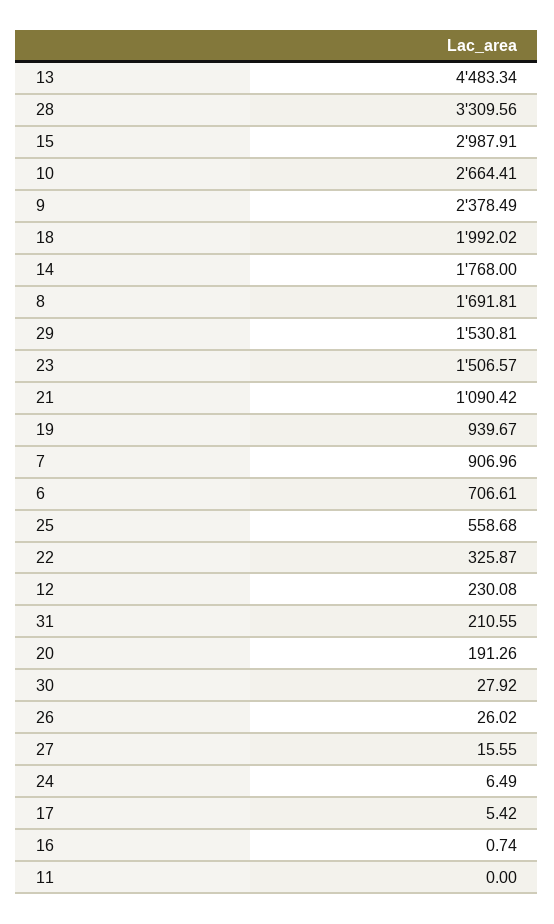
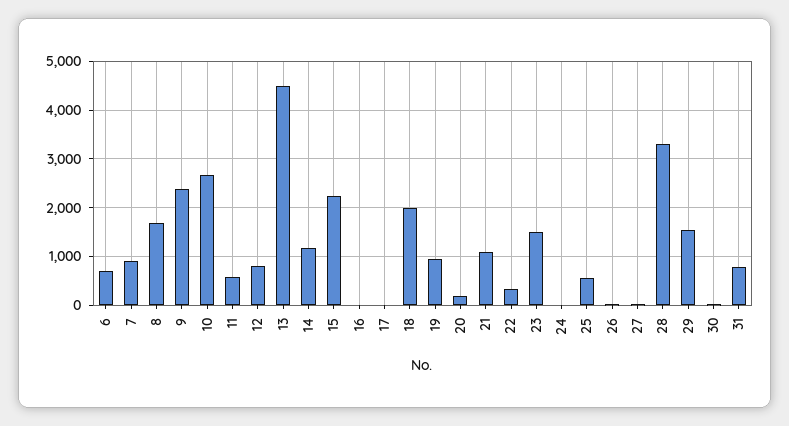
15: 2987.91 -> 2200
14: 1768 -> 1200
12: 230.08 -> 800
31: 210.55 -> 800
11: 0 -> 600

